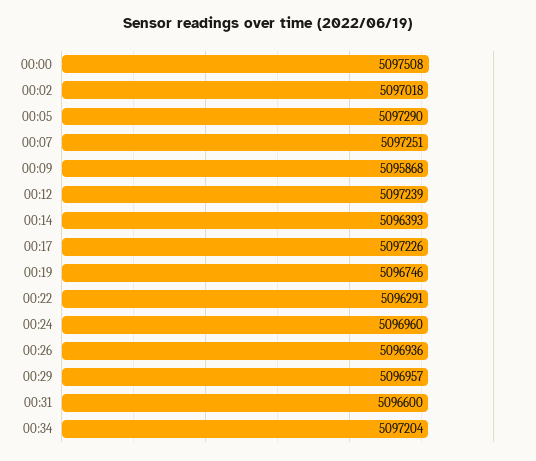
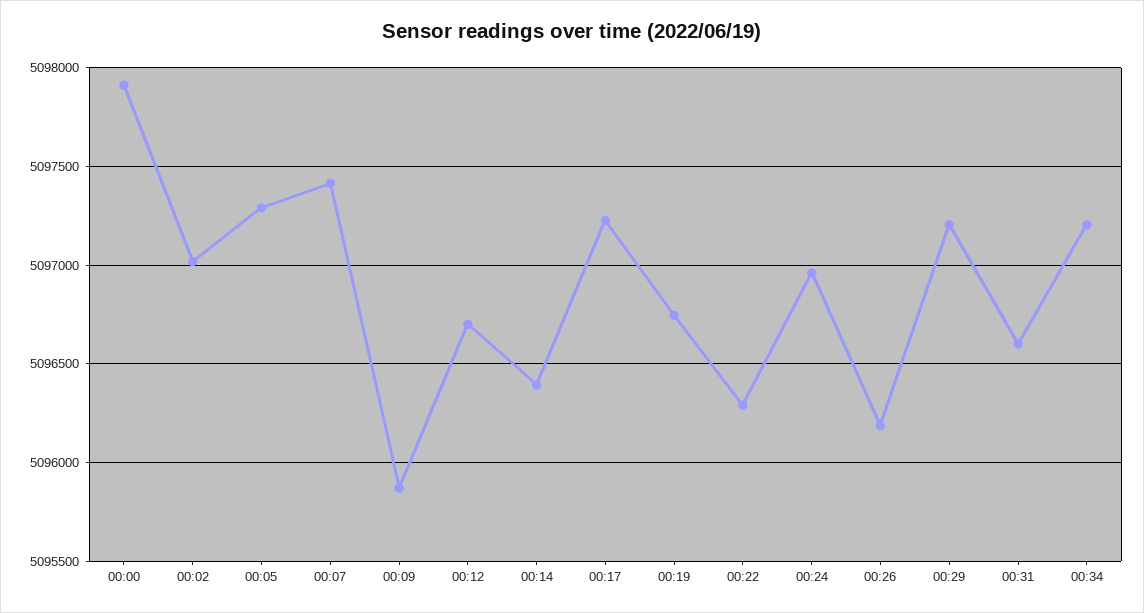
00:00: 5097508 -> 5097900
00:07: 5097251 -> 5097400
00:12: 5097239 -> 5096700
00:26: 5096936 -> 5096200
00:29: 5096957 -> 5097200

